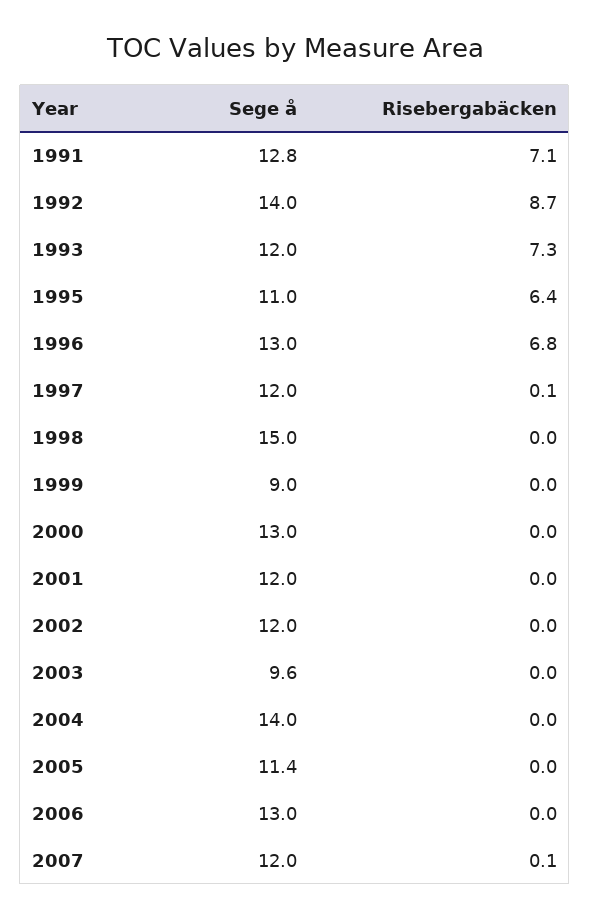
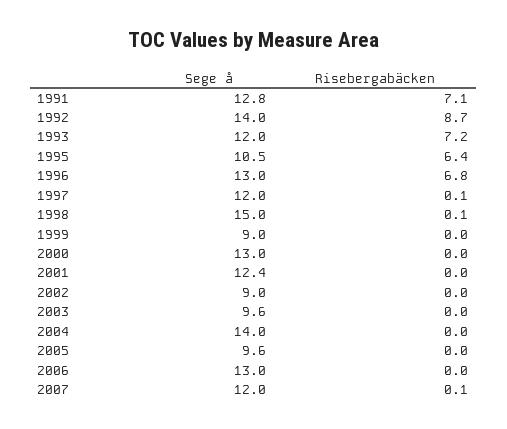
Risebergabäcken, 1993: 7.3 -> 7.2
Sege å, 1995: 11 -> 10.5
Risebergabäcken, 1998: 0 -> 0.1
Sege å, 2001: 12 -> 12.4
Sege å, 2002: 12 -> 9
Sege å, 2005: 11.4 -> 9.6

